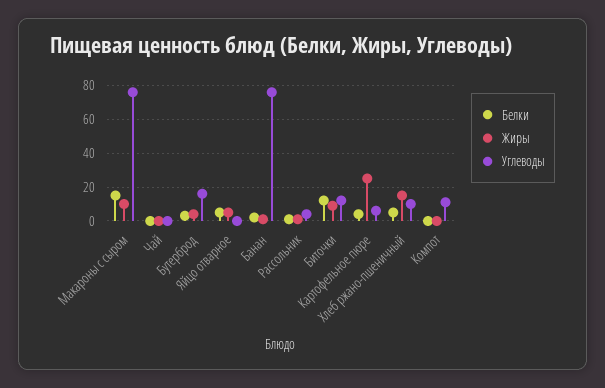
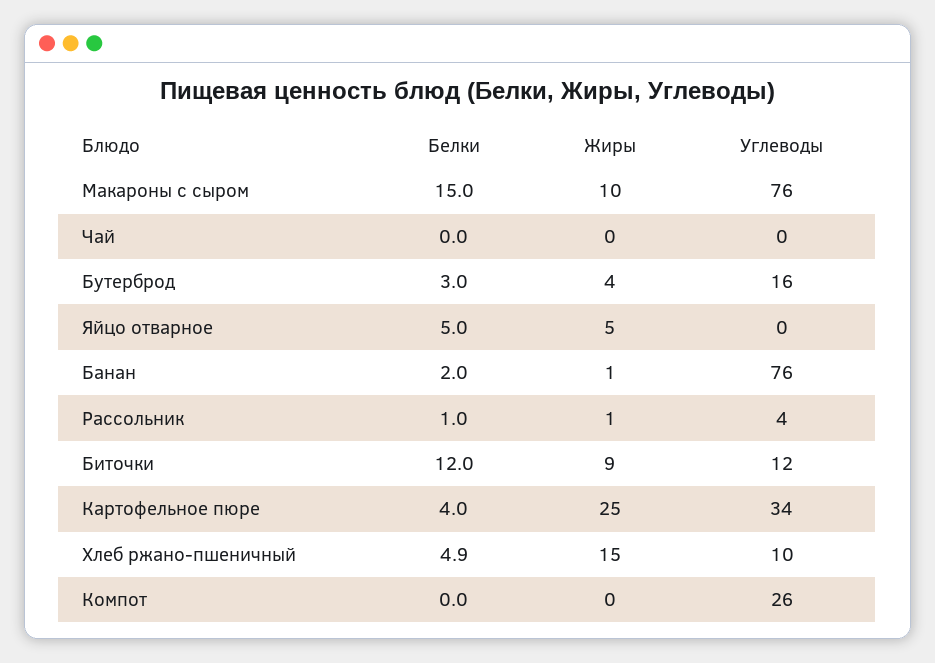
Углеводы, Картофельное пюре: 5 -> 34
Углеводы, Компот: 10 -> 26

